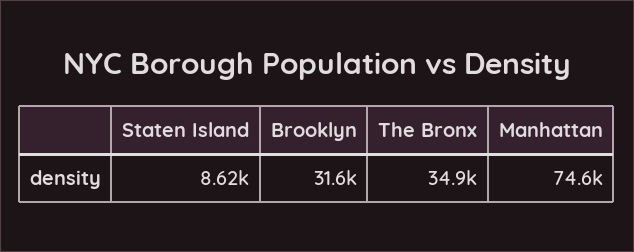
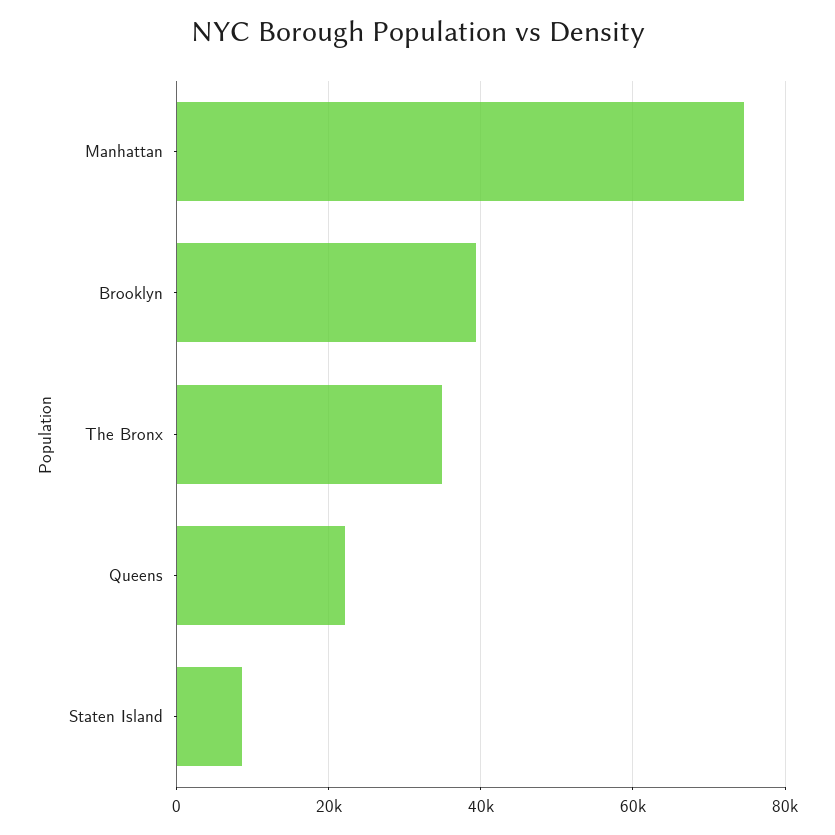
Brooklyn: 31600 -> 40000
Queens: none -> 22000

